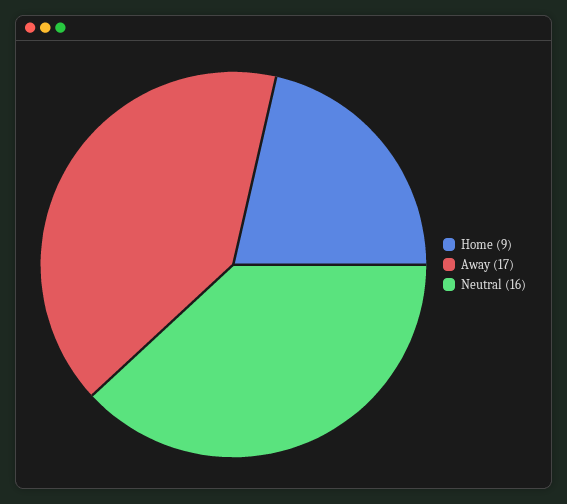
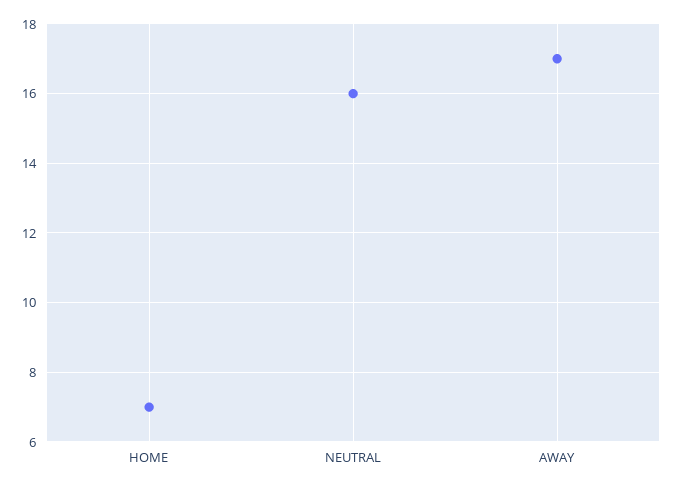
Home: 9 -> 7

